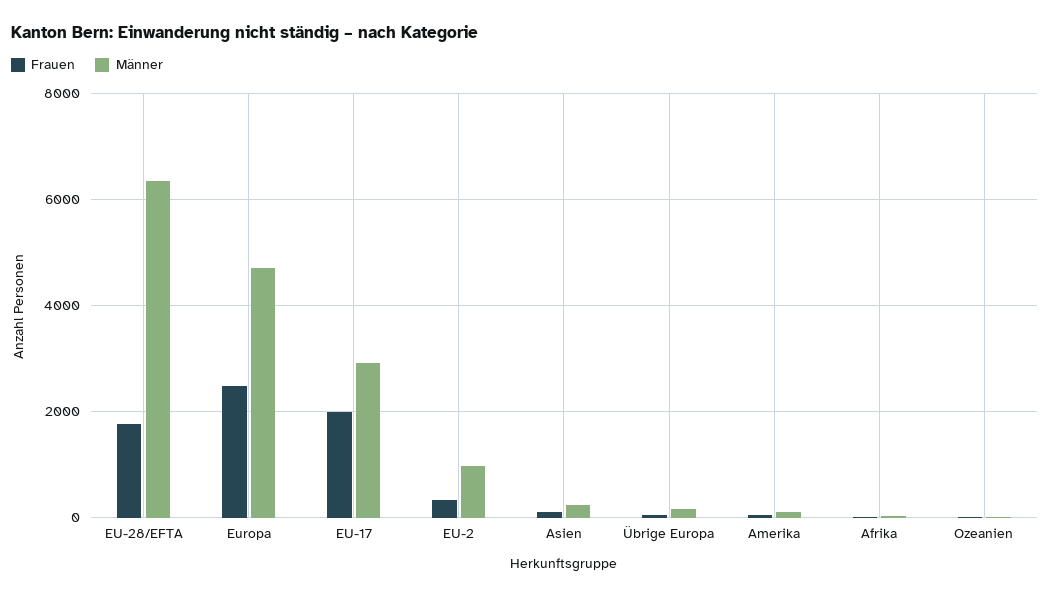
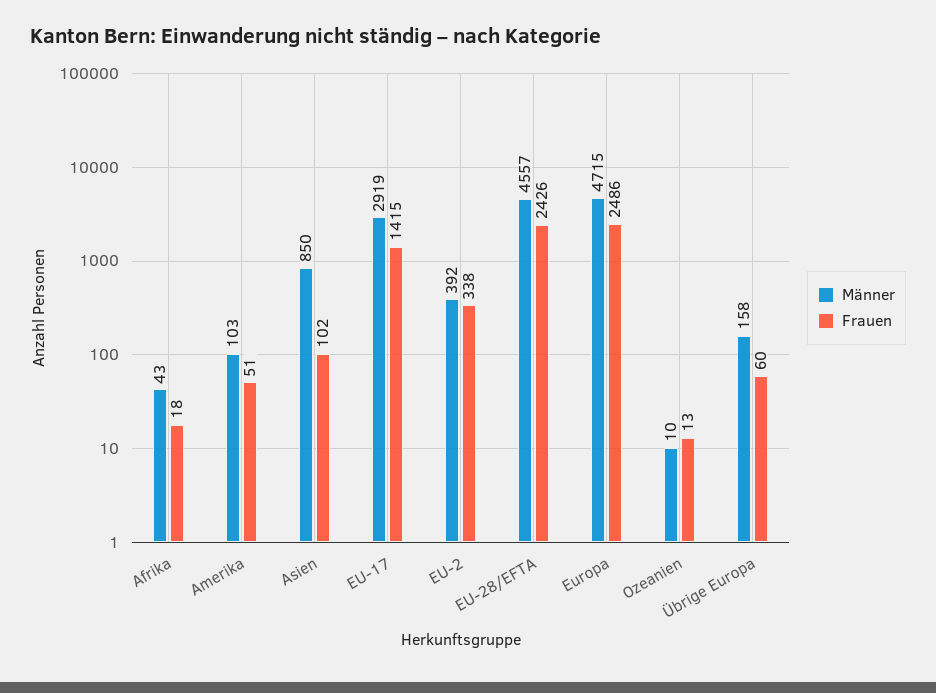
Frauen, EU-28/EFTA: 1800 -> 2426
Männer, EU-28/EFTA: 6400 -> 4557
Frauen, EU-17: 2000 -> 1415
Männer, EU-2: 1000 -> 392
Männer, Asien: 200 -> 850

